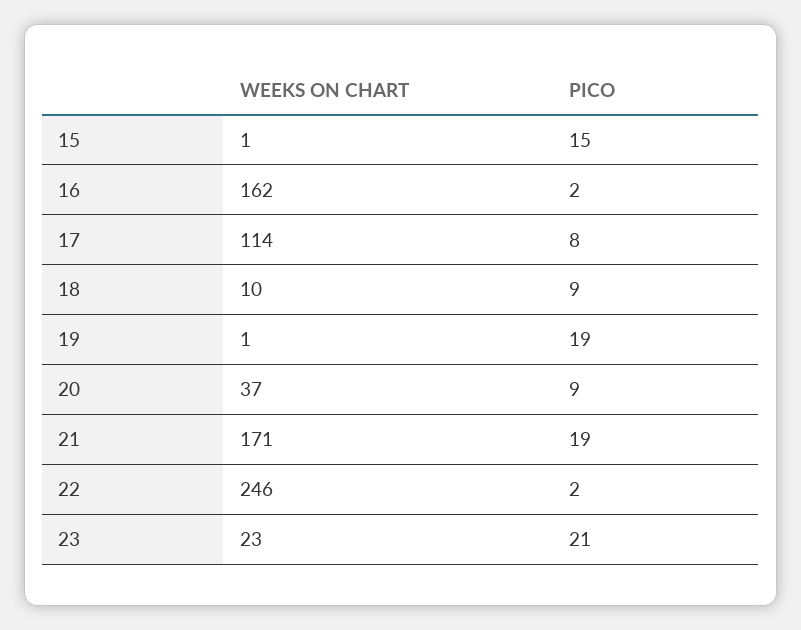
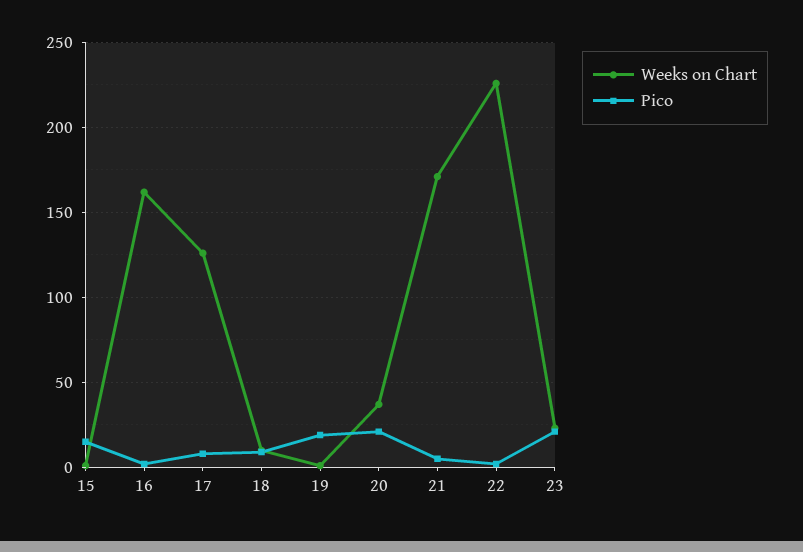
WEEKS ON CHART, 17: 114 -> 125
PICO, 20: 9 -> 20
PICO, 21: 19 -> 5
WEEKS ON CHART, 22: 246 -> 225

